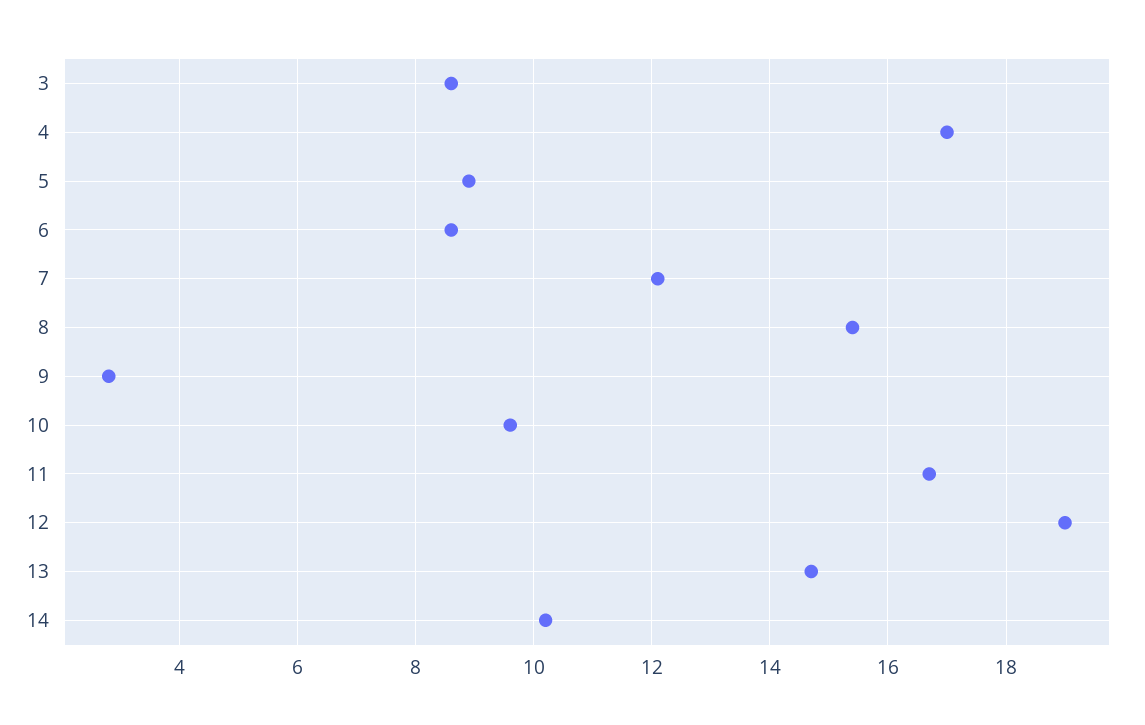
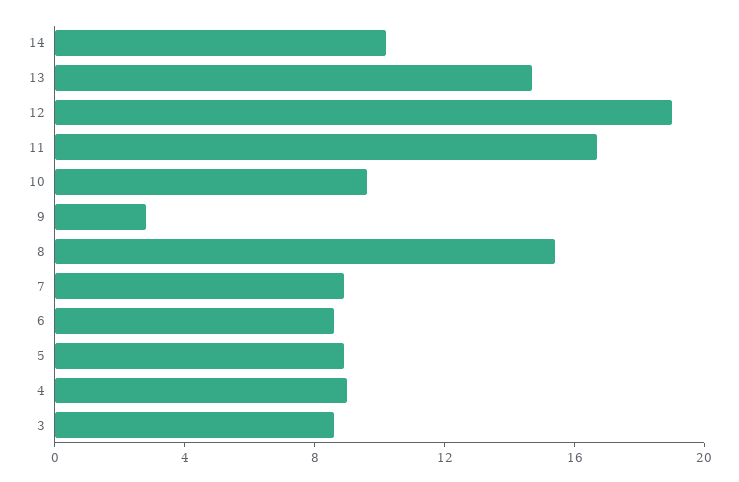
4: 17 -> 9
7: 12 -> 9

